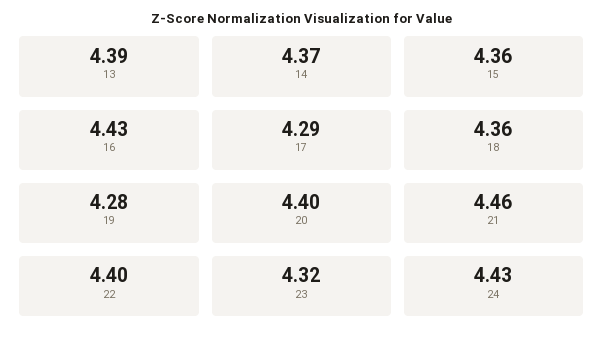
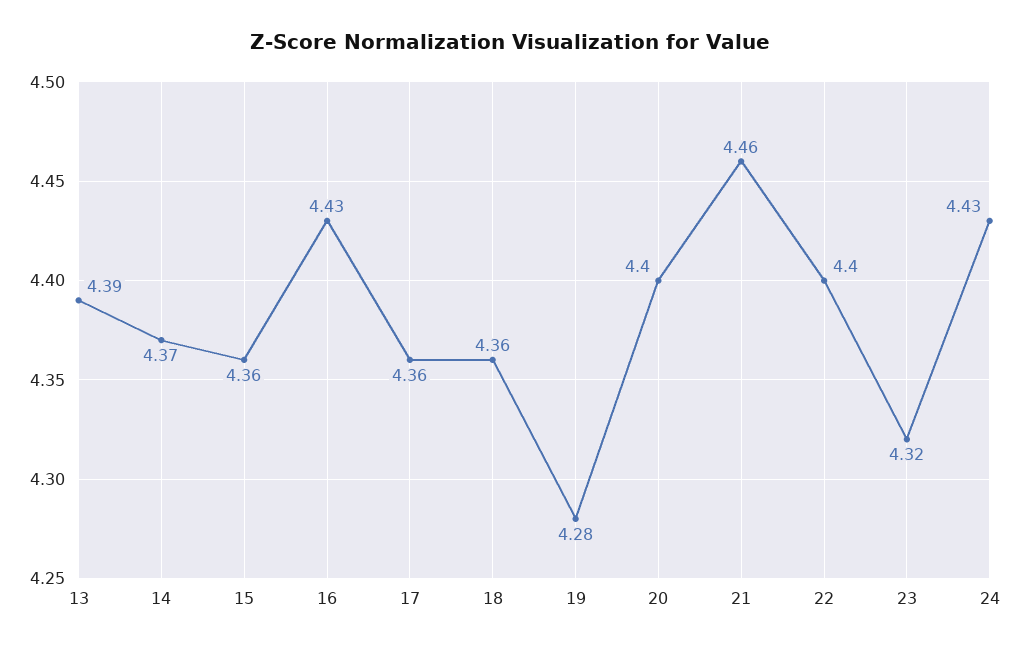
17: 4.29 -> 4.36

